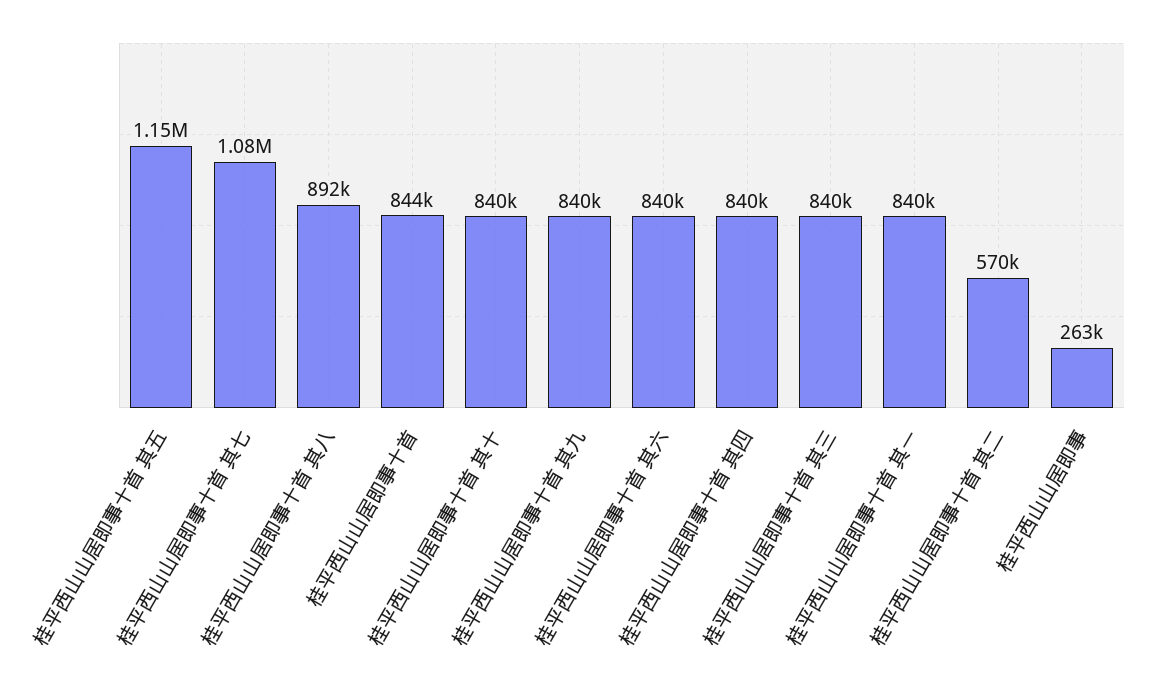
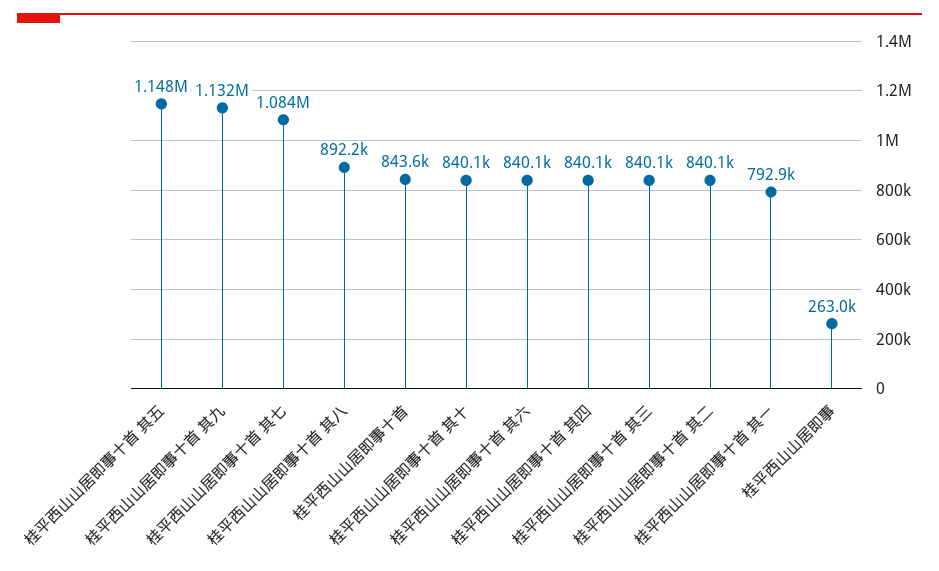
桂平西山山居即事十首 其九: 840000 -> 1132000
桂平西山山居即事十首 其一: 840000 -> 792900
桂平西山山居即事十首 其二: 570000 -> 840100

